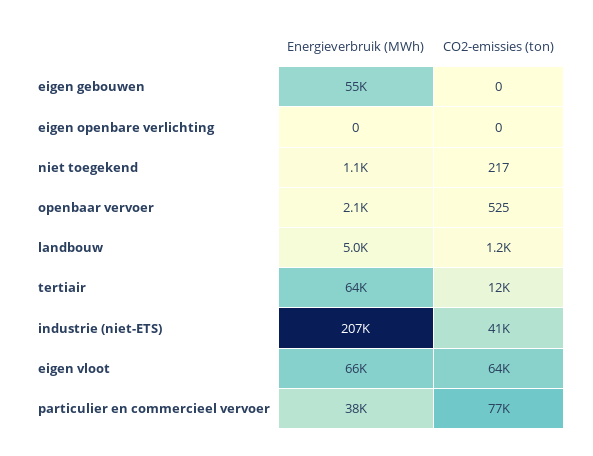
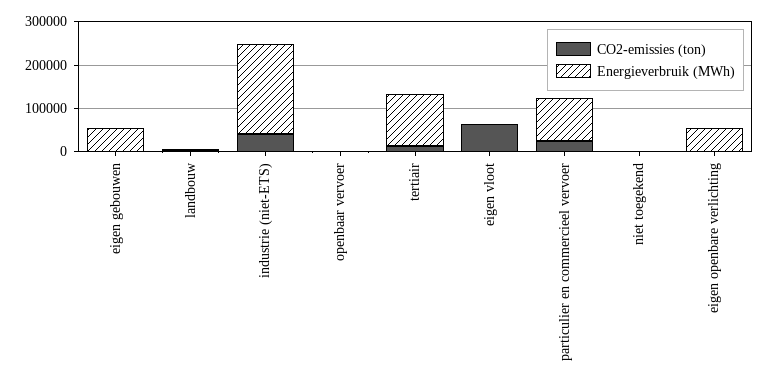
Energieverbruik (MWh), eigen openbare verlichting: 0 -> 60000
Energieverbruik (MWh), tertiair: 64000 -> 120000
Energieverbruik (MWh), eigen vloot: 66000 -> 0
Energieverbruik (MWh), particulier en commercieel vervoer: 38000 -> 100000
CO2-emissies (ton), particulier en commercieel vervoer: 77000 -> 20000

